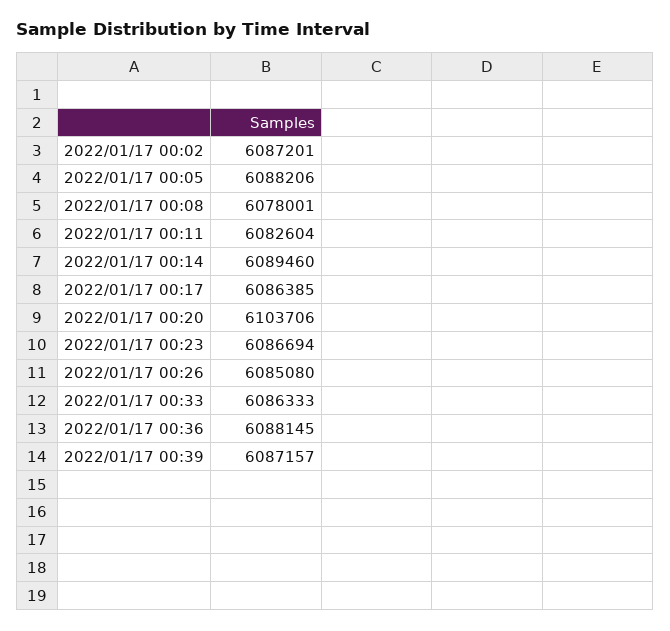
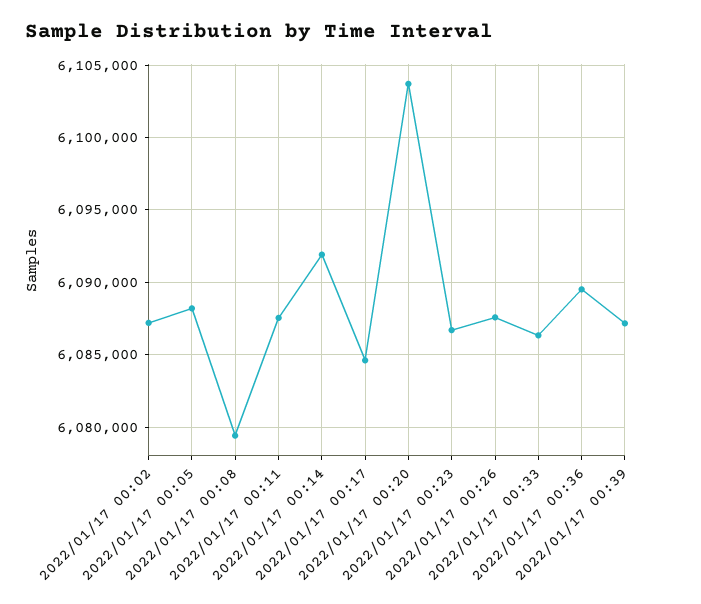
2022/01/17 00:08: 6078001 -> 6079500
2022/01/17 00:11: 6082604 -> 6087500
2022/01/17 00:14: 6089460 -> 6092000
2022/01/17 00:17: 6086385 -> 6084500
2022/01/17 00:26: 6085080 -> 6087500
2022/01/17 00:36: 6088145 -> 6089500

